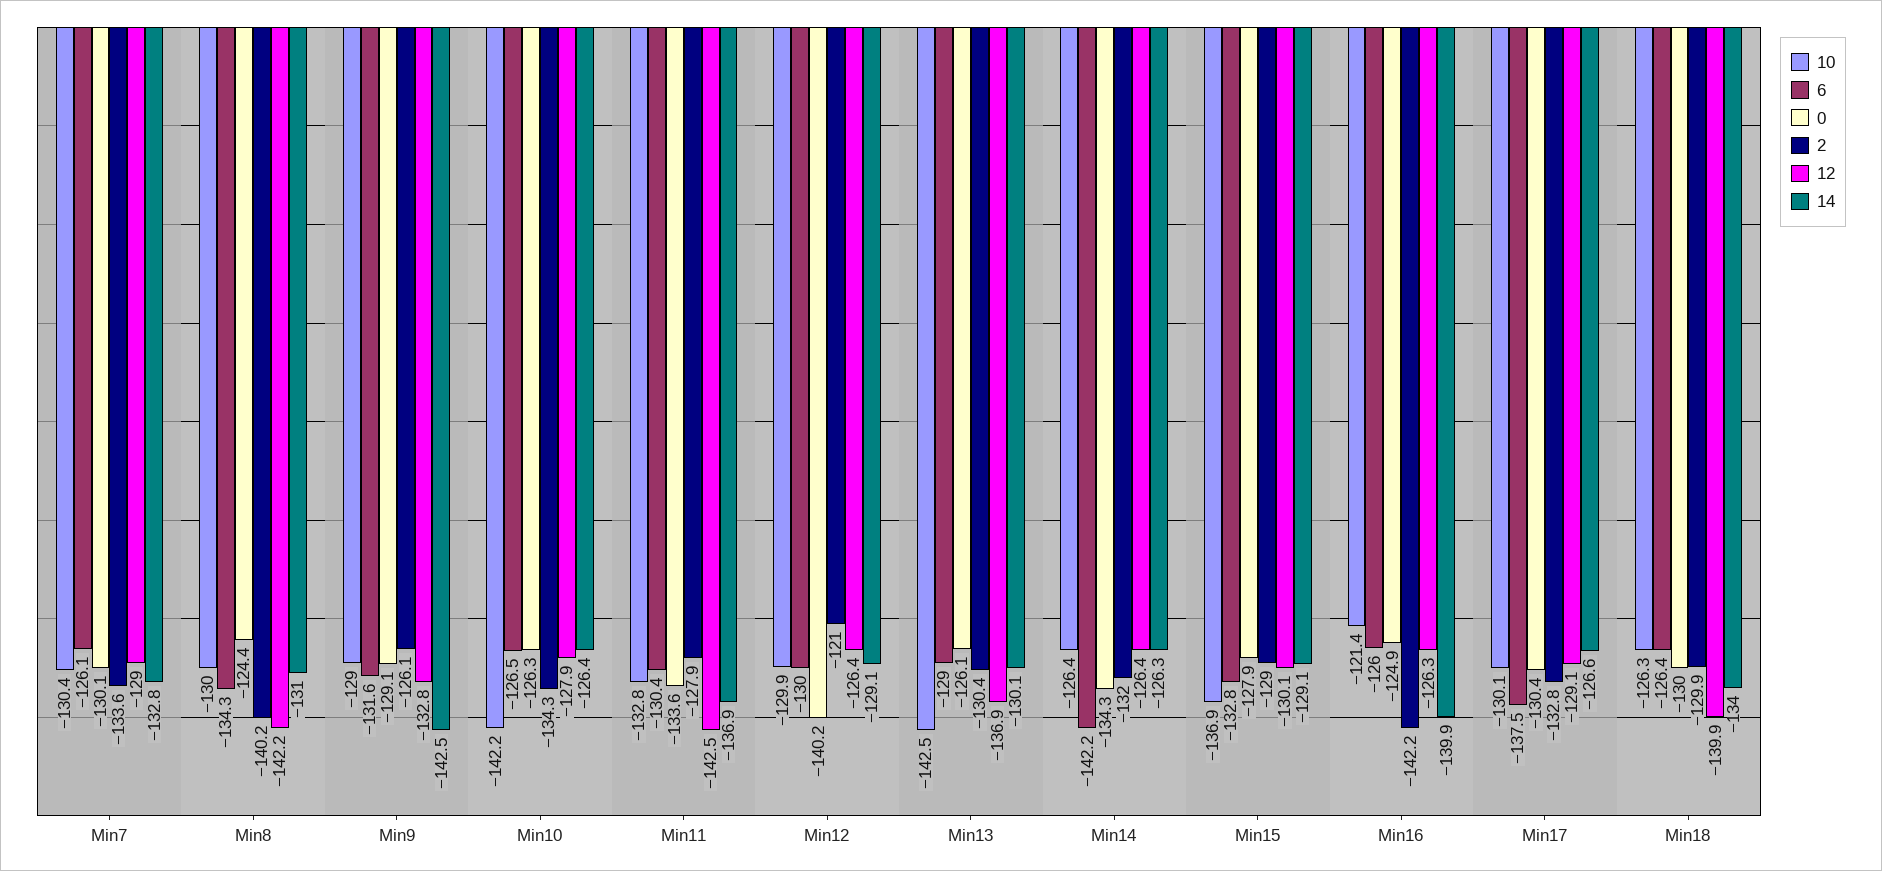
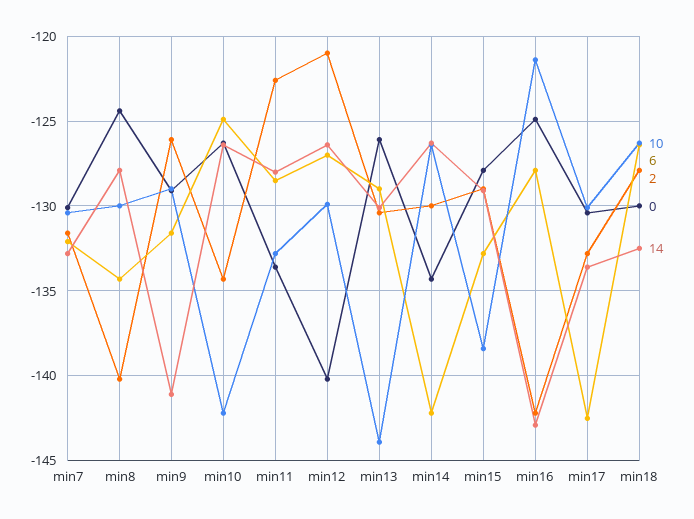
6, Min7: -126.1 -> -132
2, Min7: -133.6 -> -131.5
12, Min7: -129 -> none
12, Min8: -142.2 -> none
14, Min8: -131 -> -128
12, Min9: -132.8 -> none
14, Min9: -142.5 -> -141
6, Min10: -126.5 -> -125
12, Min10: -127.9 -> none
6, Min11: -130.4 -> -128.5
2, Min11: -127.9 -> -122.5
12, Min11: -142.5 -> none
14, Min11: -136.9 -> -128
6, Min12: -130 -> -127
12, Min12: -126.4 -> none
14, Min12: -129.1 -> -126.5
10, Min13: -142.5 -> -144
12, Min13: -136.9 -> none
2, Min14: -132 -> -130
12, Min14: -126.4 -> none
10, Min15: -136.9 -> -138.5
12, Min15: -130.1 -> none
6, Min16: -126 -> -128
12, Min16: -126.3 -> none
14, Min16: -139.9 -> -143
6, Min17: -137.5 -> -142.5
12, Min17: -129.1 -> none
14, Min17: -126.6 -> -133.5
2, Min18: -129.9 -> -128
12, Min18: -139.9 -> none
14, Min18: -134 -> -132.5

